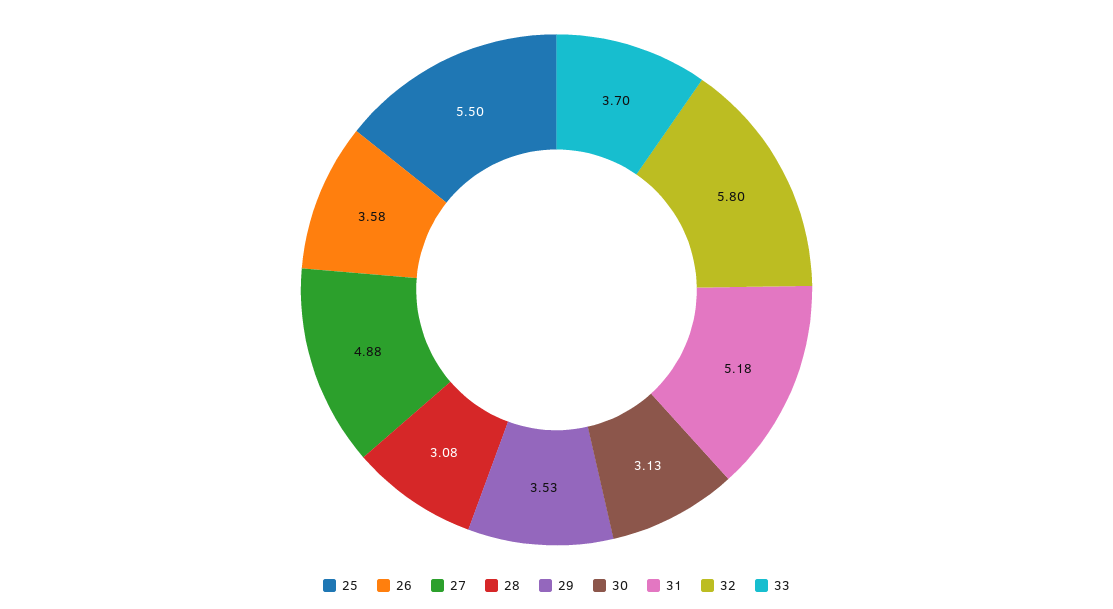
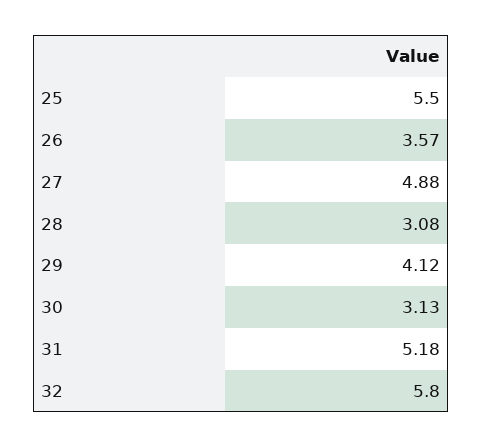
26: 3.58 -> 3.57
29: 3.53 -> 4.12
33: 3.7 -> none

